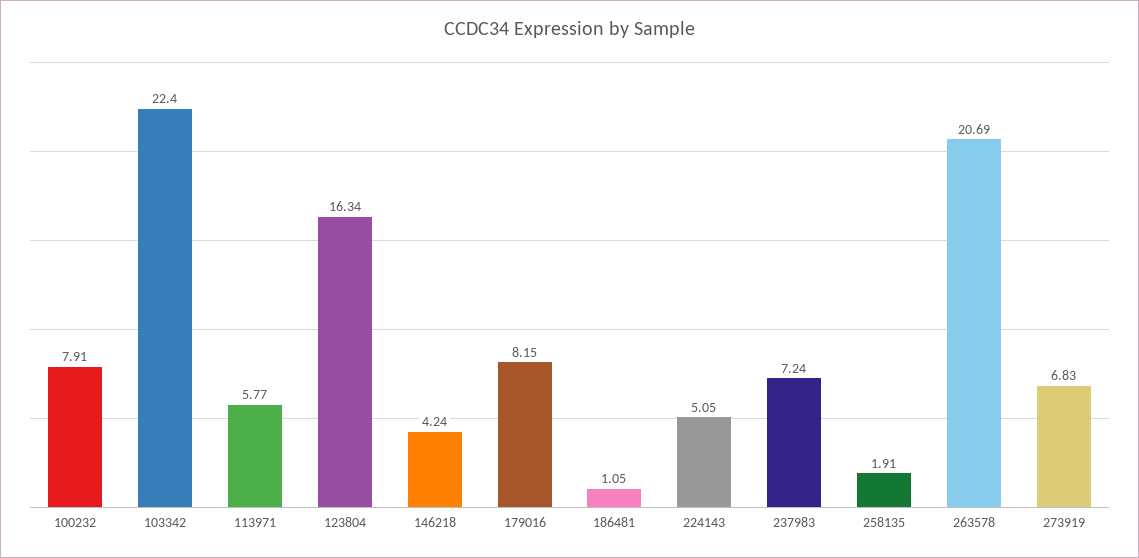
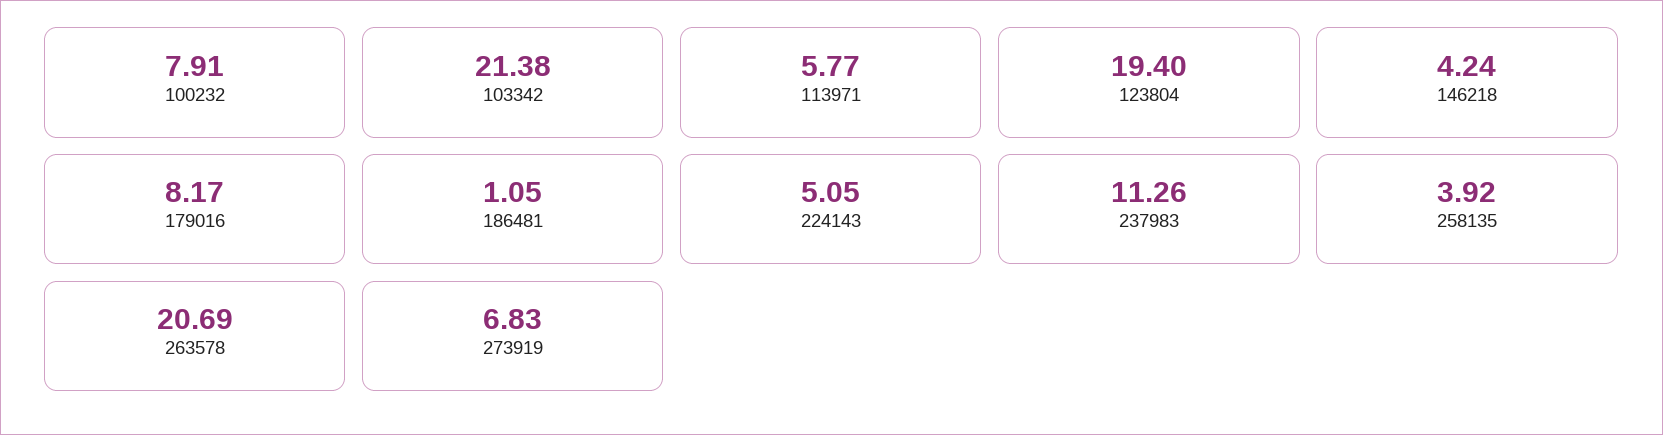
103342: 22.4 -> 21.38
123804: 16.34 -> 19.4
179016: 8.15 -> 8.17
237983: 7.24 -> 11.26
258135: 1.91 -> 3.92

